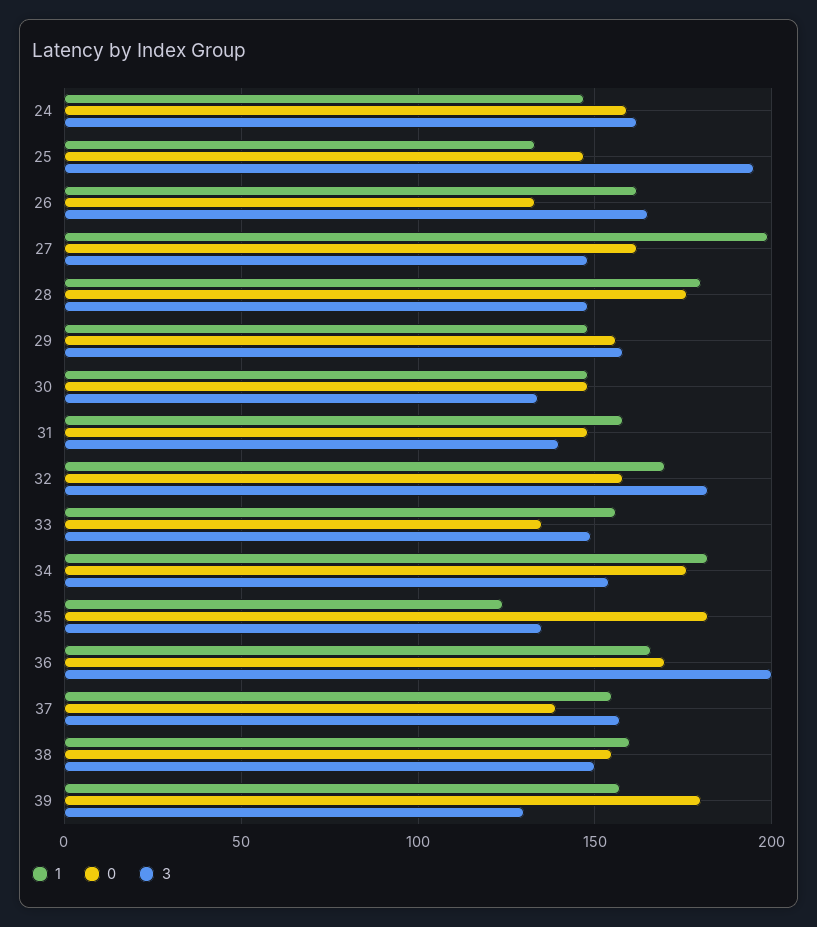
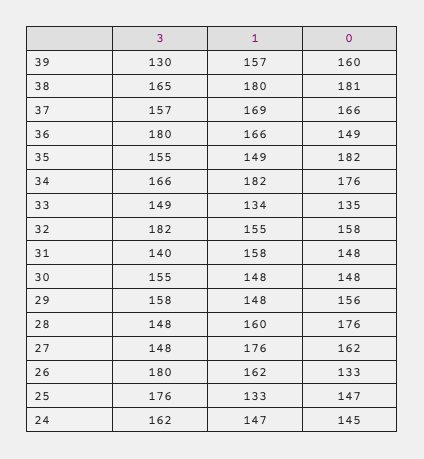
0, 24: 160 -> 145
3, 25: 195 -> 176
3, 26: 165 -> 180
1, 27: 200 -> 176
1, 28: 180 -> 160
3, 30: 135 -> 155
1, 32: 170 -> 155
1, 33: 155 -> 134
3, 34: 155 -> 166
1, 35: 125 -> 149
3, 35: 135 -> 155
0, 36: 170 -> 149
3, 36: 200 -> 180
1, 37: 155 -> 169
0, 37: 140 -> 166
1, 38: 160 -> 180
0, 38: 155 -> 181
3, 38: 150 -> 165
0, 39: 180 -> 160

